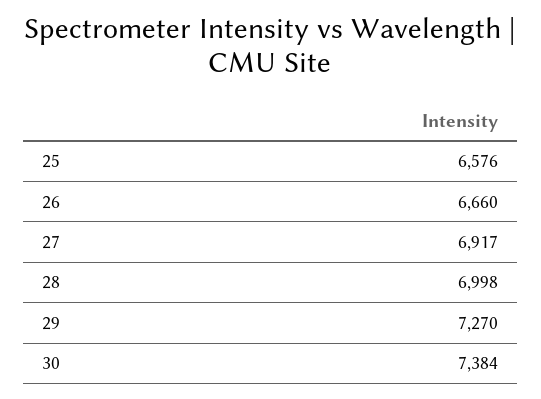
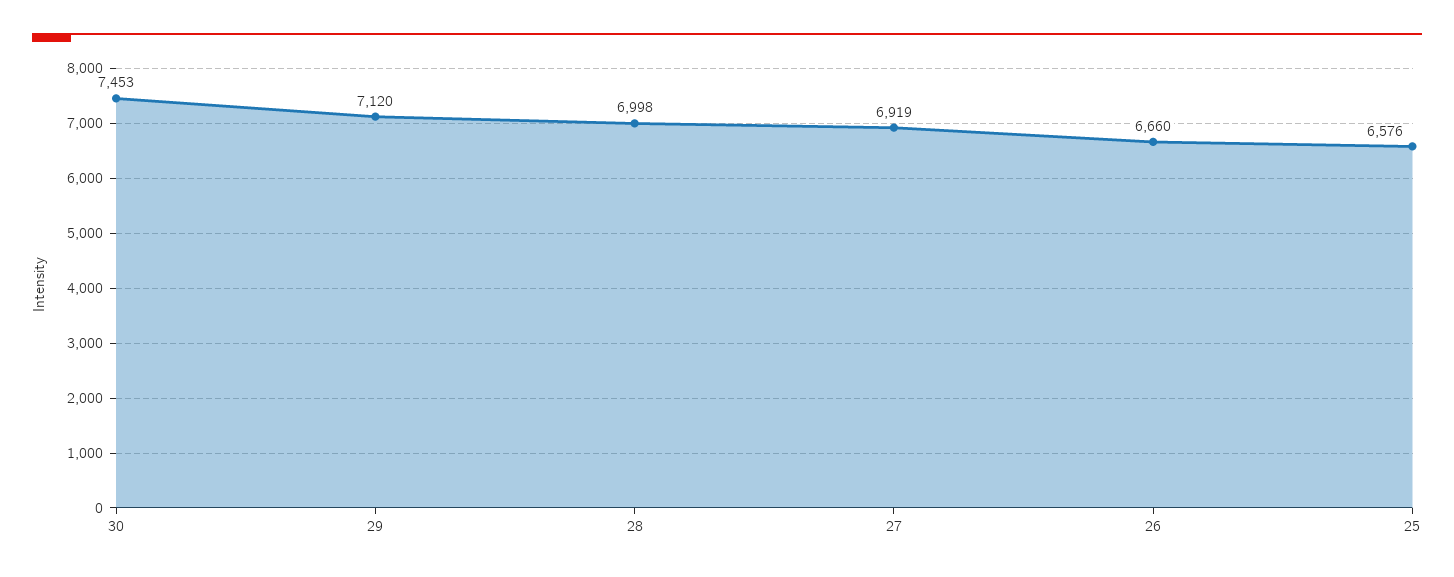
27: 6917 -> 6919
29: 7270 -> 7120
30: 7384 -> 7453

